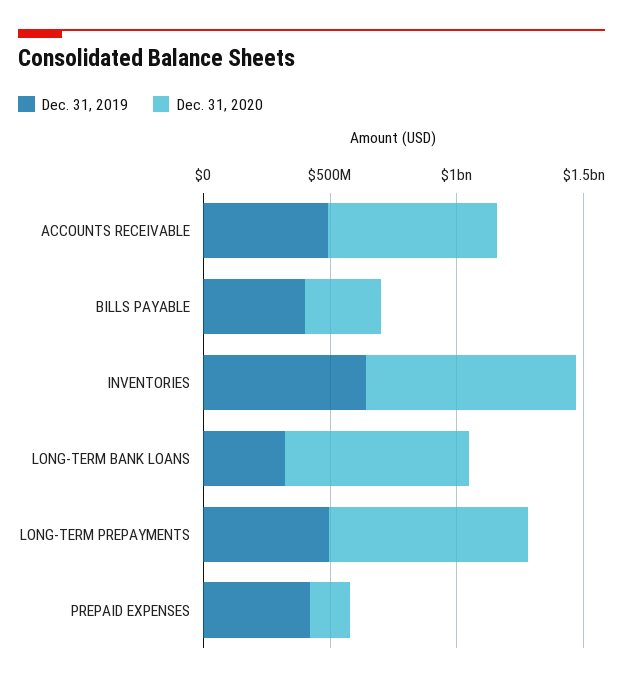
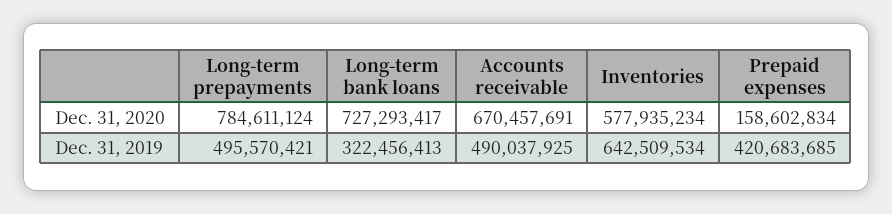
Dec. 31, 2019, BILLS PAYABLE: 400000000 -> none
Dec. 31, 2020, BILLS PAYABLE: 300000000 -> none
Dec. 31, 2020, INVENTORIES: 800000000 -> 577935234

